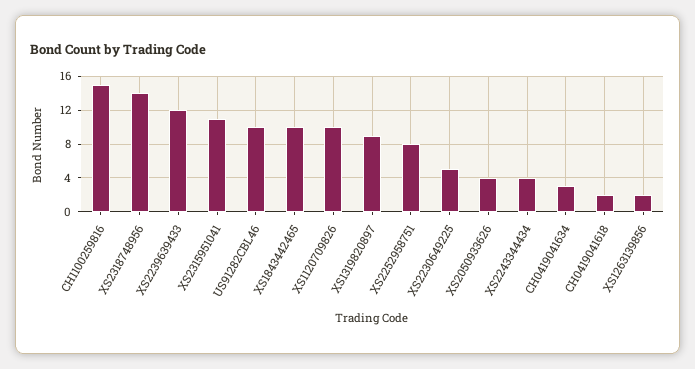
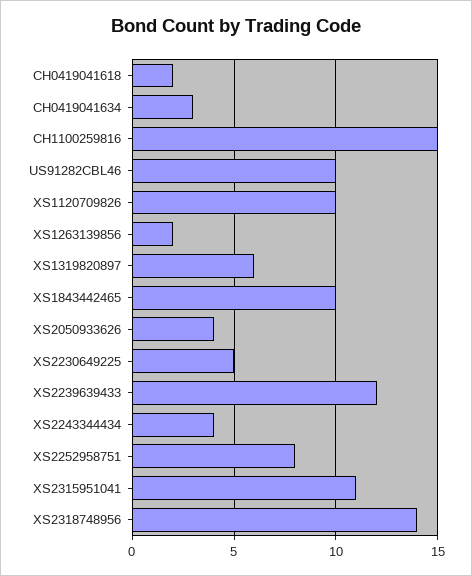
XS1319820897: 9 -> 6

